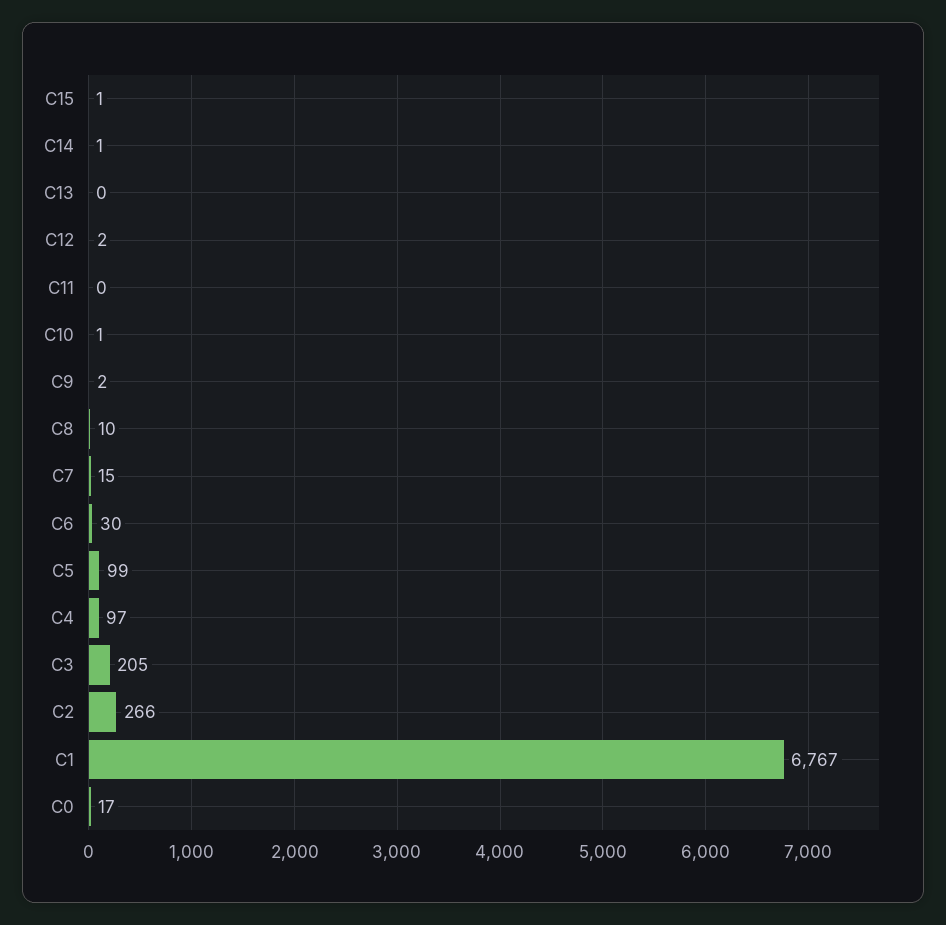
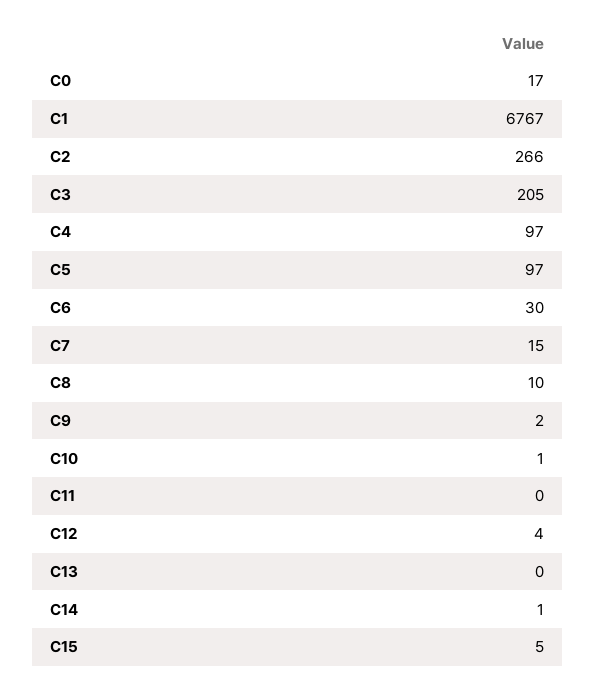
C15: 1 -> 5
C12: 2 -> 4
C5: 99 -> 97

